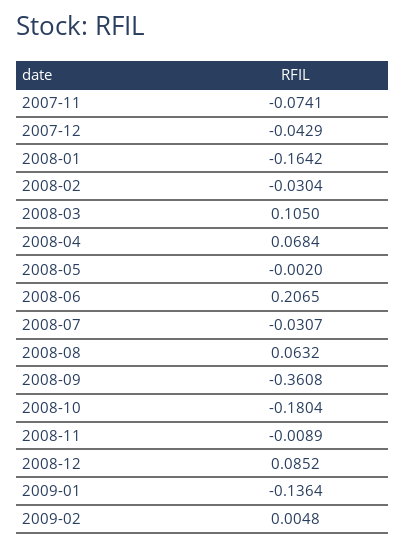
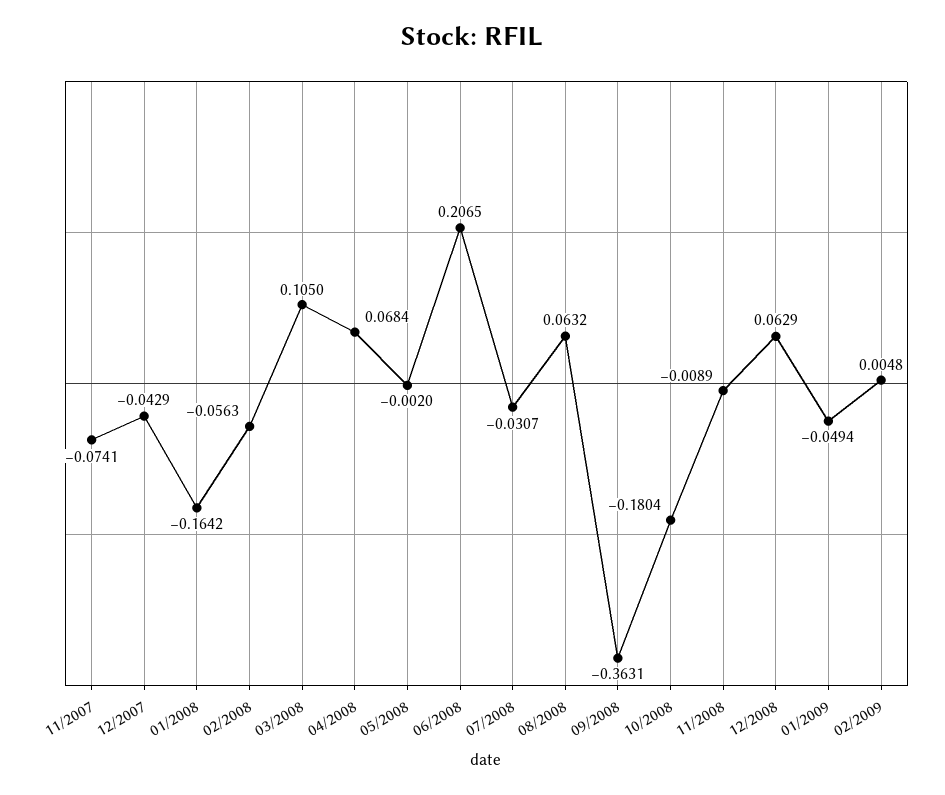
2008-02: -0.0304 -> -0.0563
2008-09: -0.3608 -> -0.3631
2008-12: 0.0852 -> 0.0629
2009-01: -0.1364 -> -0.0494

